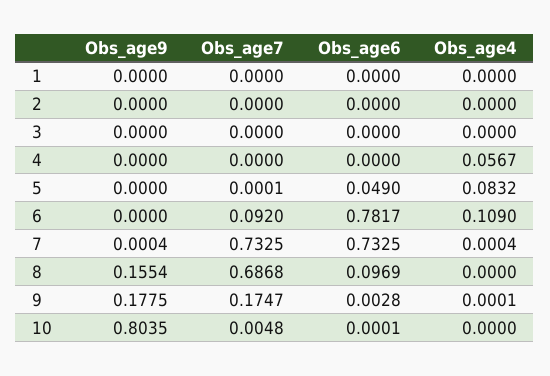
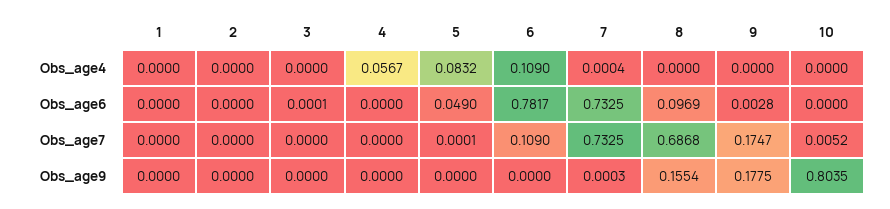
Obs_age6, 3: 0 -> 0.0001
Obs_age7, 6: 0.092 -> 0.109
Obs_age9, 7: 0.0004 -> 0.0003
Obs_age4, 9: 0.0001 -> 0
Obs_age7, 10: 0.0048 -> 0.0052
Obs_age6, 10: 0.0001 -> 0

